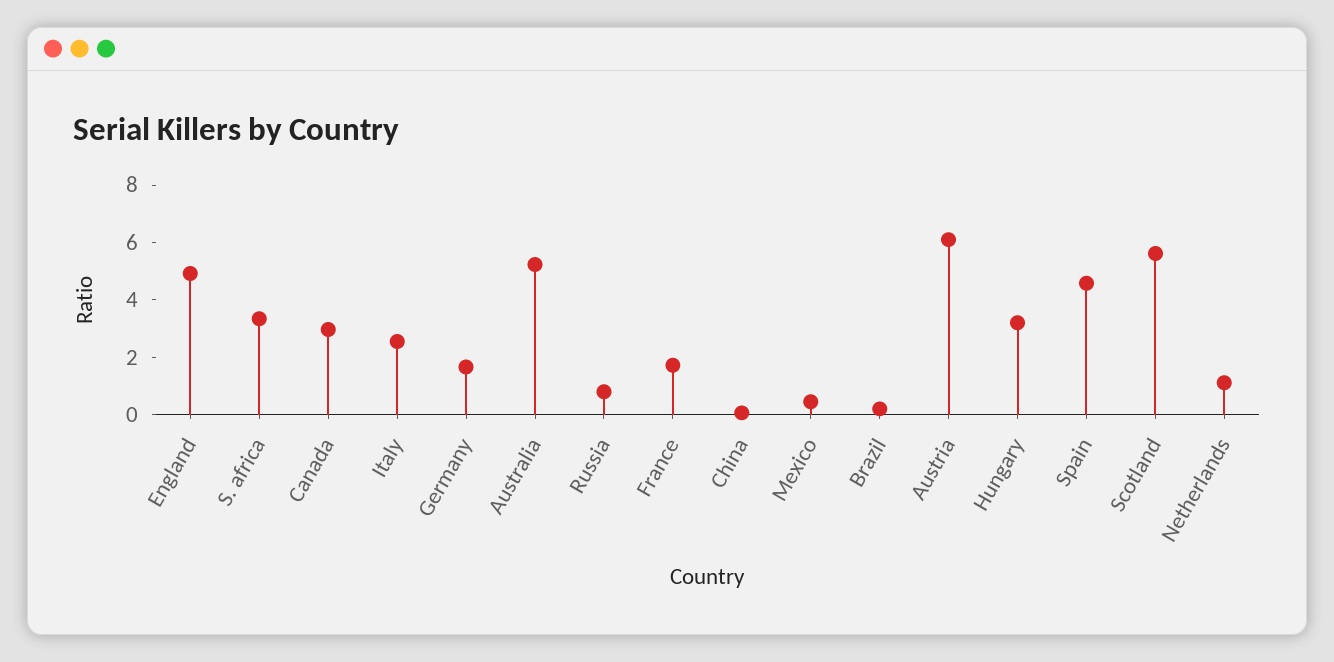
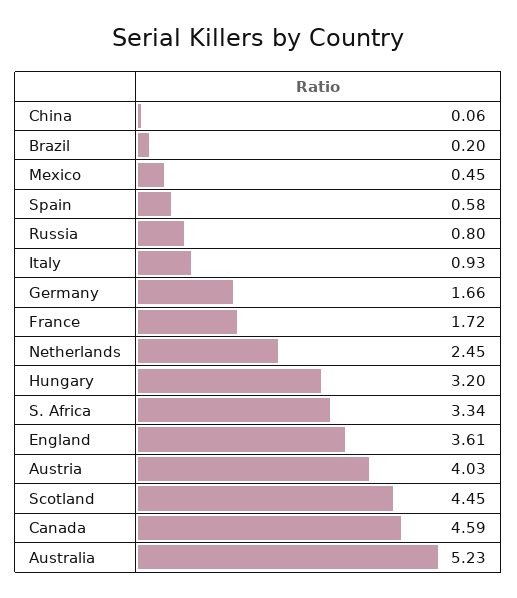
England: 5 -> 3.61
Canada: 3 -> 4.59
Italy: 2.5 -> 0.93
Austria: 6 -> 4.03
Spain: 4.5 -> 0.58
Scotland: 5.5 -> 4.45
Netherlands: 1 -> 2.45

